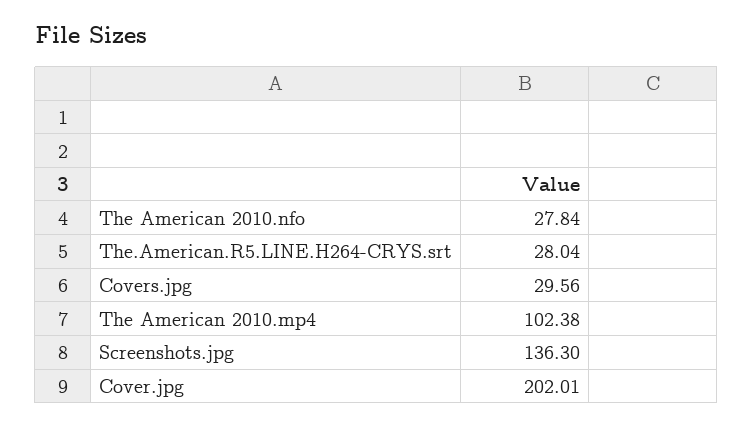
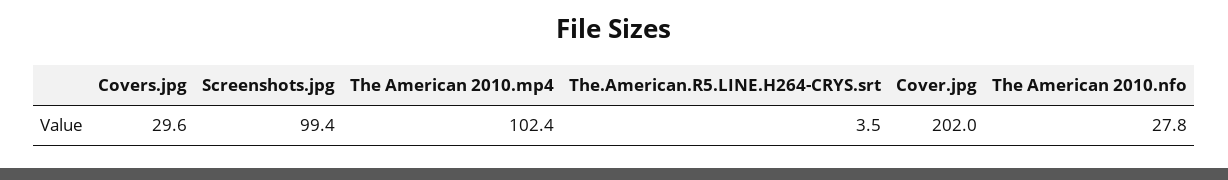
The.American.R5.LINE.H264-CRYS.srt: 28.04 -> 3.5
Screenshots.jpg: 136.3 -> 99.4

